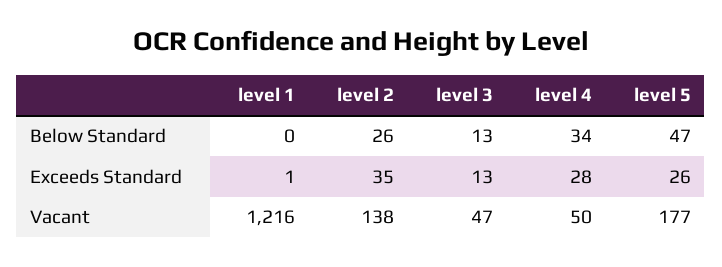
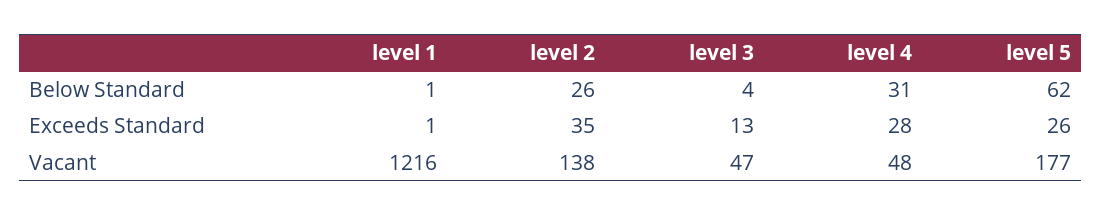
level 1, Below Standard: 0 -> 1
level 3, Below Standard: 13 -> 4
level 4, Below Standard: 34 -> 31
level 5, Below Standard: 47 -> 62
level 4, Vacant: 50 -> 48

